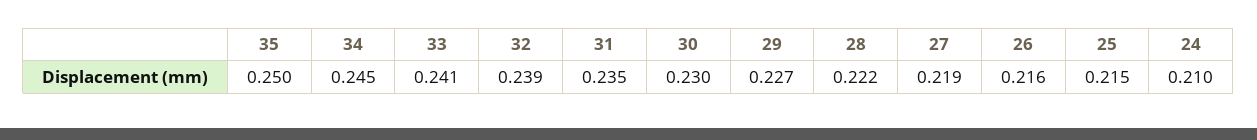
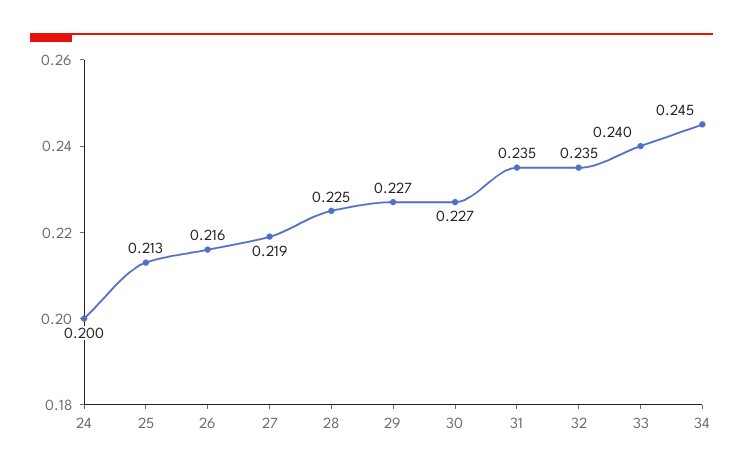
35: 0.25 -> none
33: 0.241 -> 0.24
32: 0.239 -> 0.235
30: 0.23 -> 0.227
28: 0.222 -> 0.225
25: 0.215 -> 0.213
24: 0.21 -> 0.2

